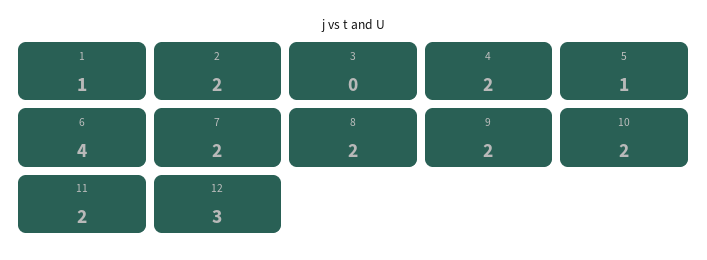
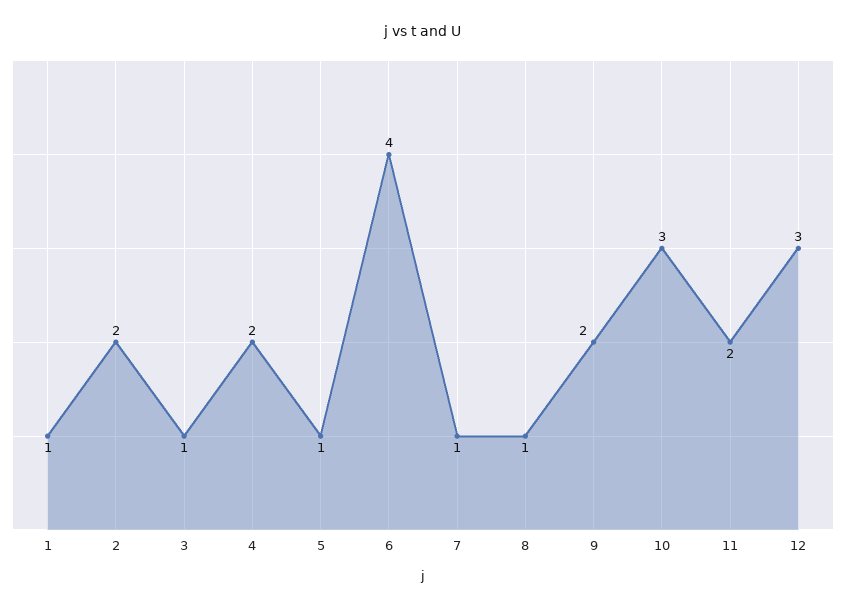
3: 0 -> 1
7: 2 -> 1
8: 2 -> 1
10: 2 -> 3

